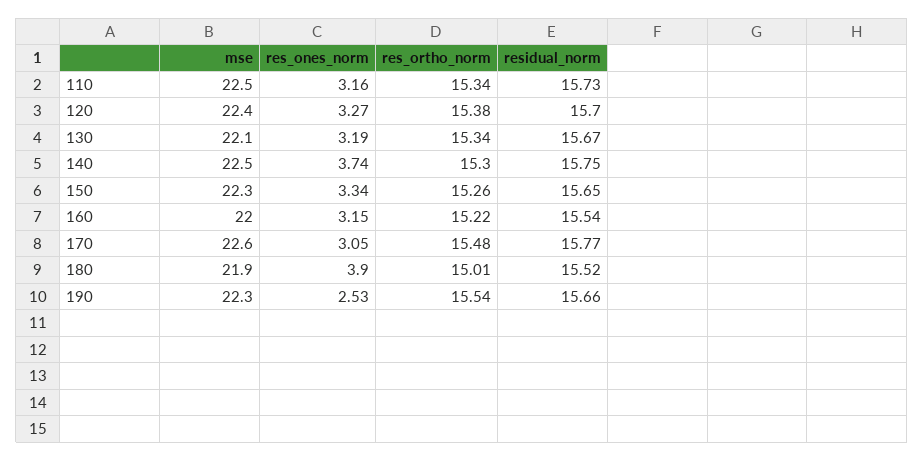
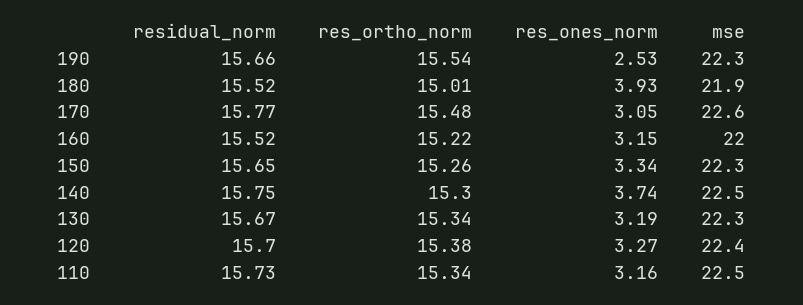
mse, 130: 22.1 -> 22.3
residual_norm, 160: 15.54 -> 15.52
res_ones_norm, 180: 3.9 -> 3.93

